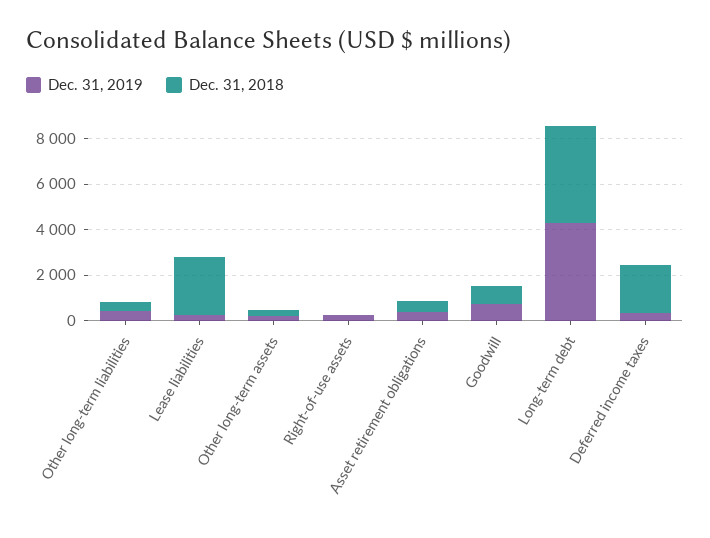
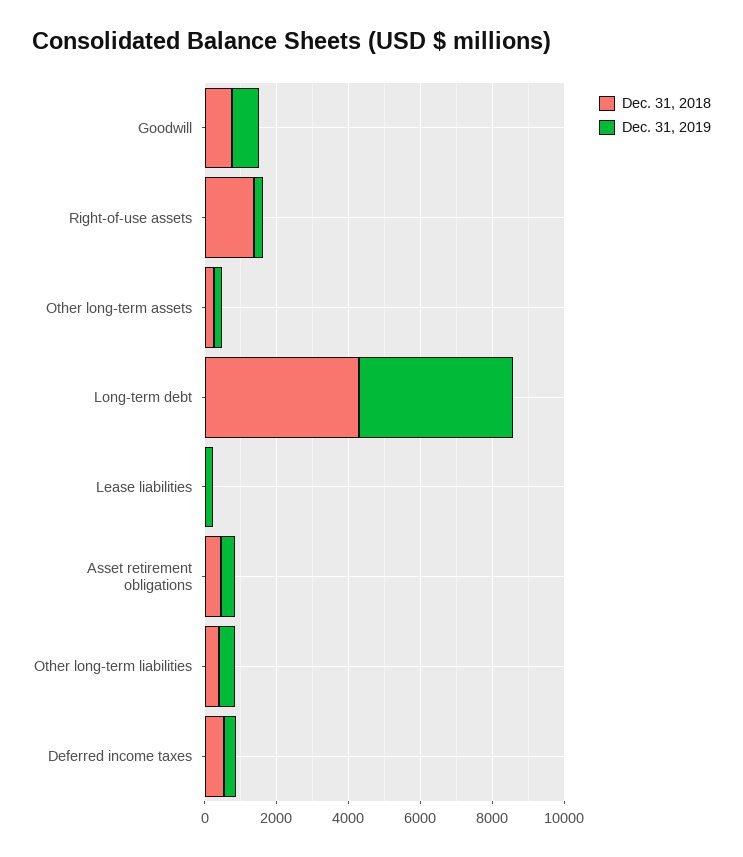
Dec. 31, 2018, Lease liabilities: 2500 -> 0
Dec. 31, 2018, Right-of-use assets: 0 -> 1500
Dec. 31, 2018, Deferred income taxes: 2000 -> 500

